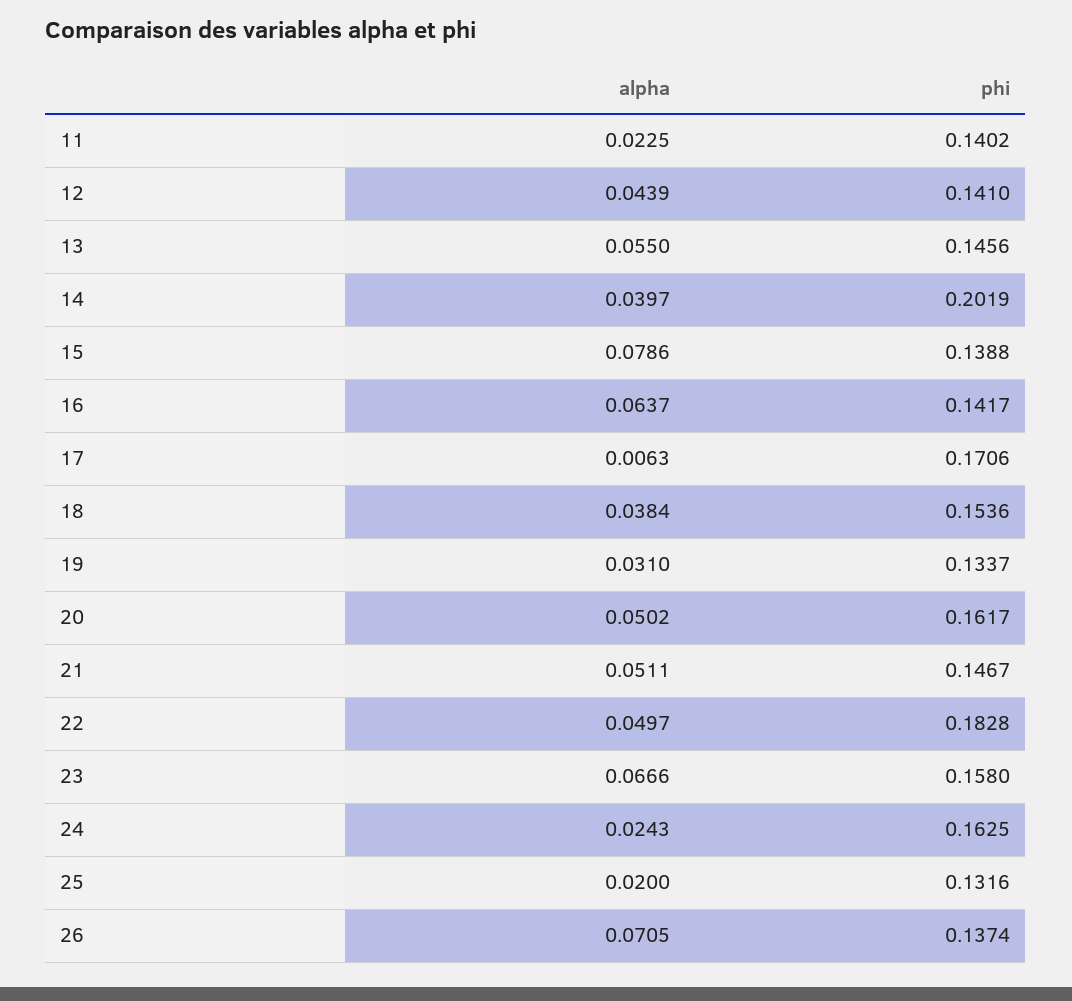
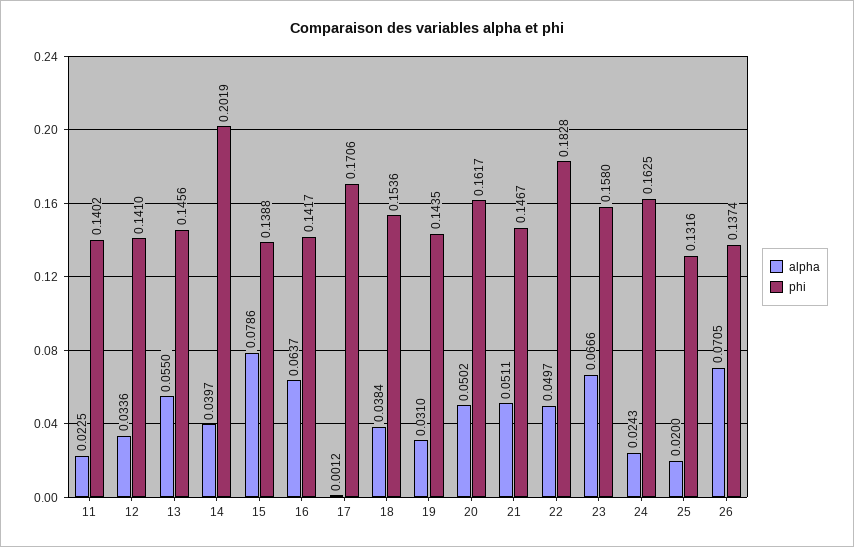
alpha, 12: 0.0439 -> 0.0336
alpha, 17: 0.0063 -> 0.0012
phi, 19: 0.1337 -> 0.1435

